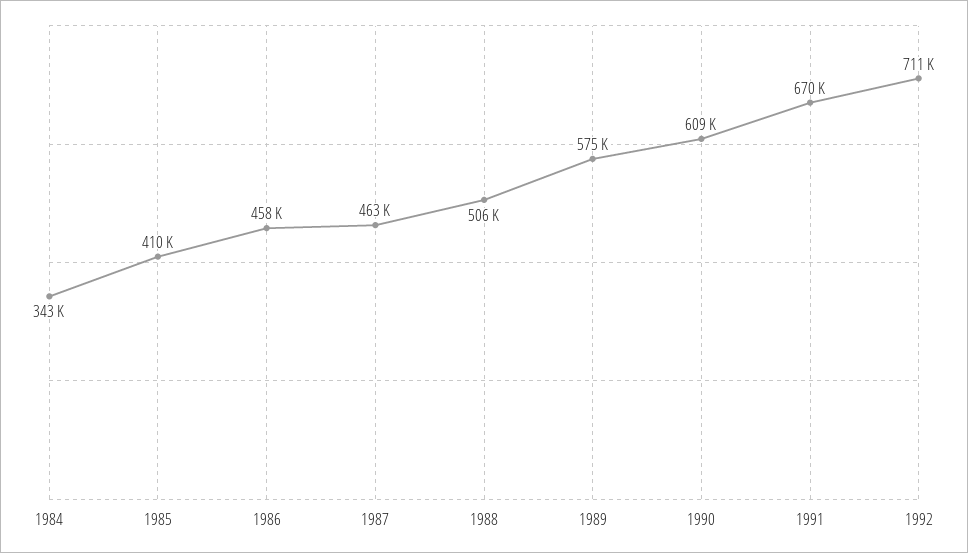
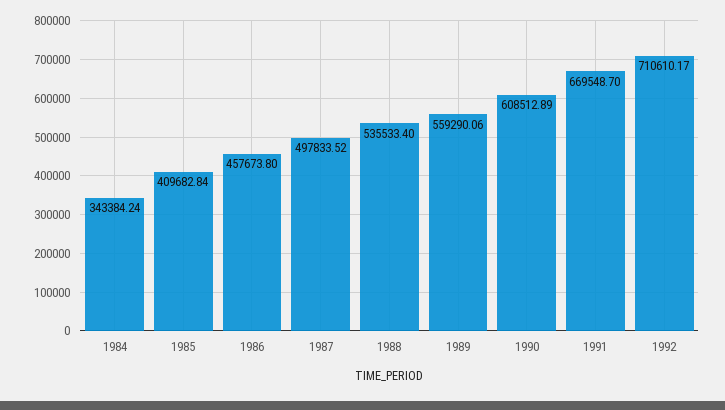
1987: 463000 -> 497833.52
1988: 506000 -> 535533.4
1989: 575000 -> 559290.06

